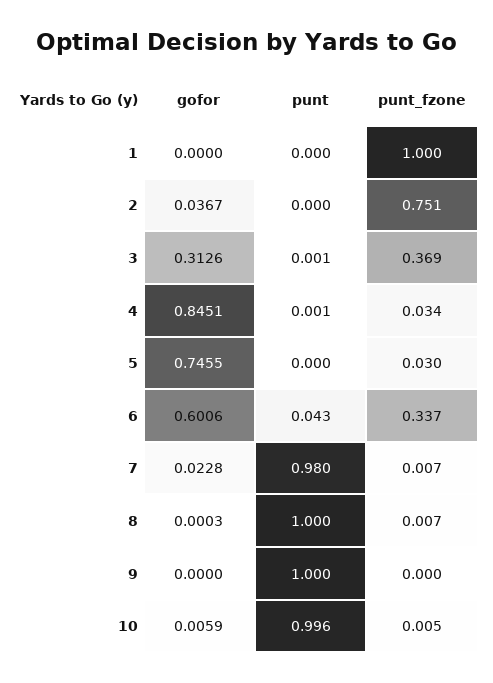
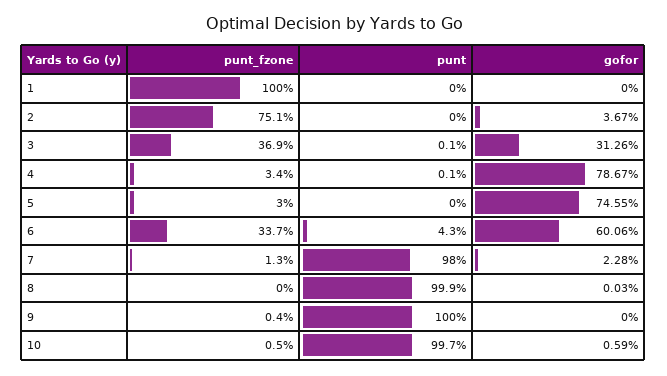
gofor, 4: 0.8451 -> 0.7867
punt_fzone, 7: 0.007 -> 0.013
punt, 8: 1 -> 0.999
punt_fzone, 8: 0.007 -> 0
punt_fzone, 9: 0 -> 0.004
punt, 10: 0.996 -> 0.997

